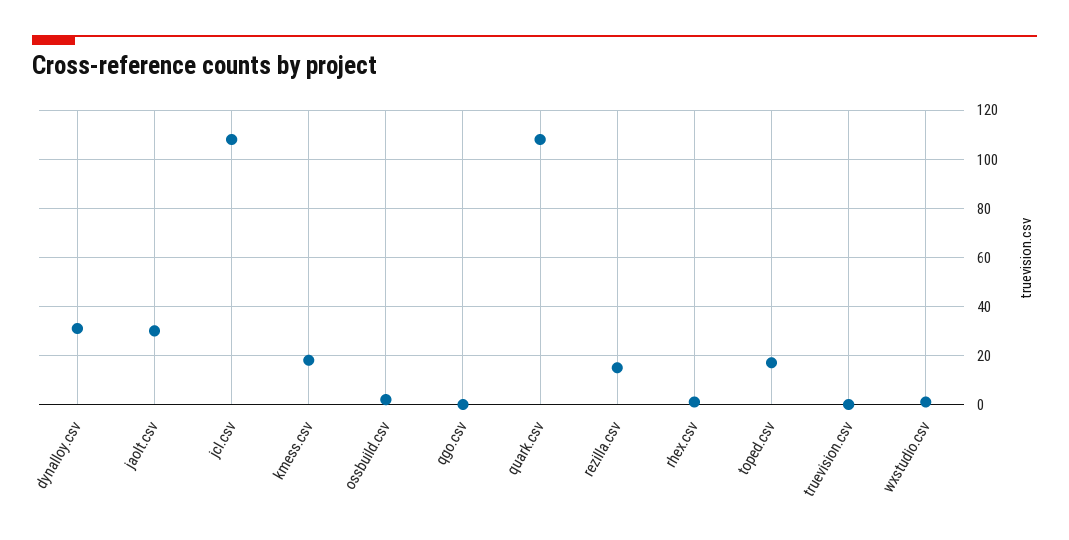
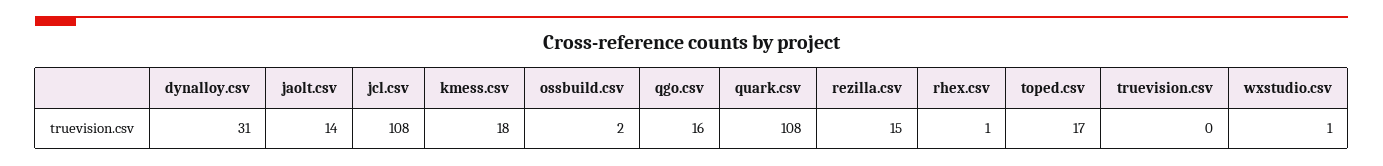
jaolt.csv: 30 -> 14
qgo.csv: 0 -> 16

